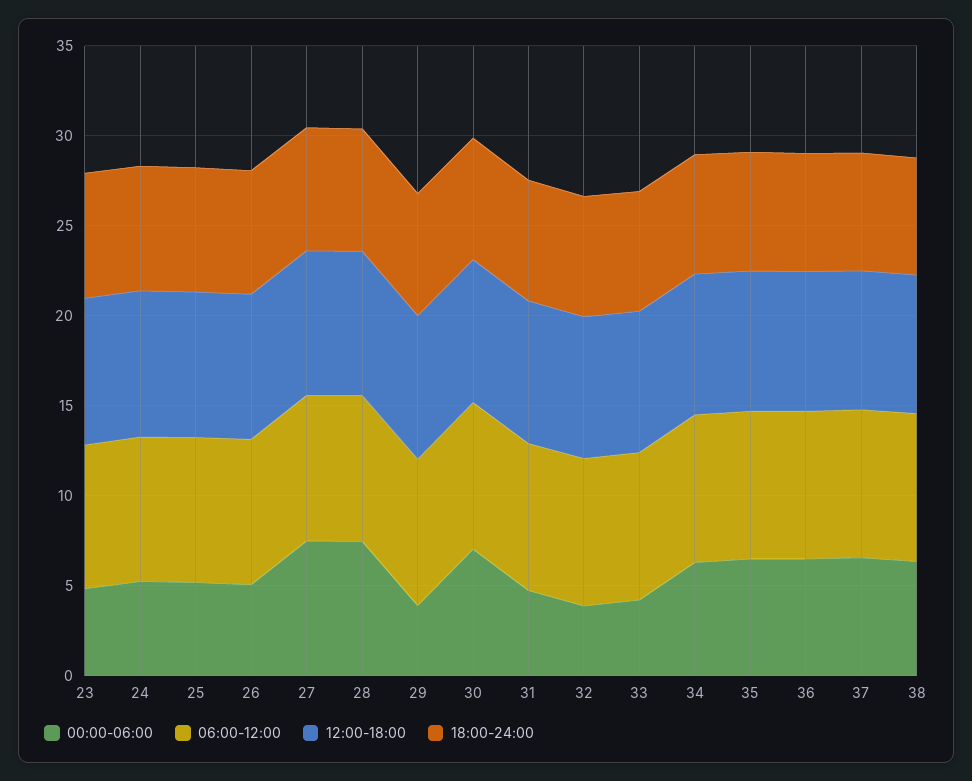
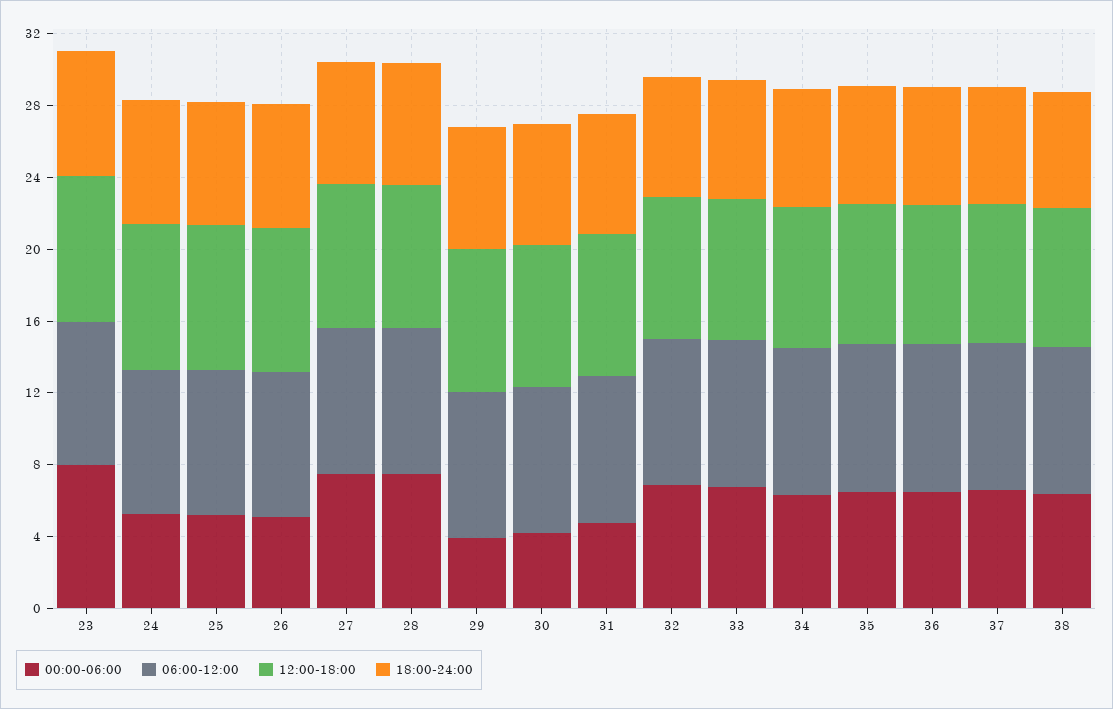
00:00-06:00, 23: 5 -> 8
00:00-06:00, 30: 7 -> 4
00:00-06:00, 32: 4 -> 7
00:00-06:00, 33: 4 -> 7

